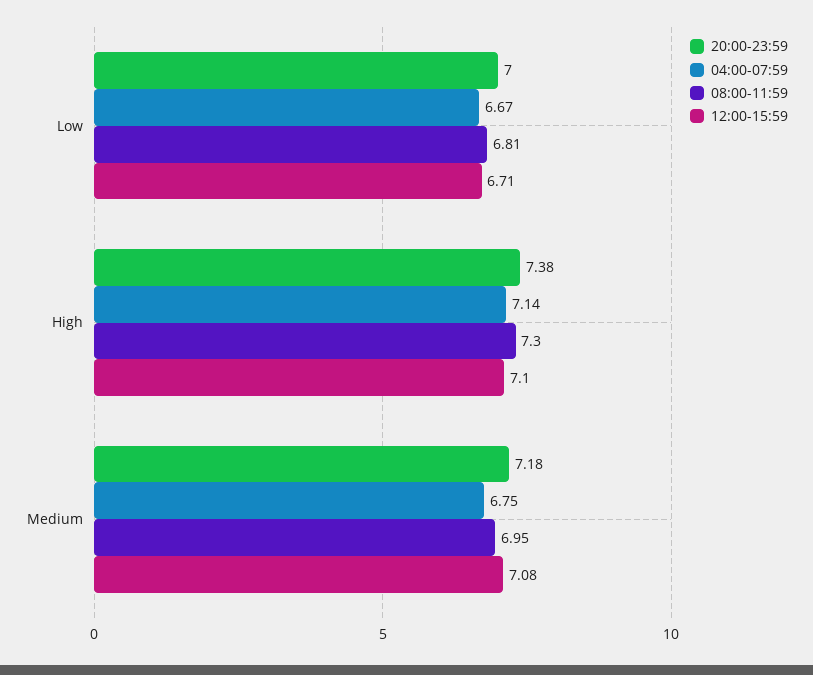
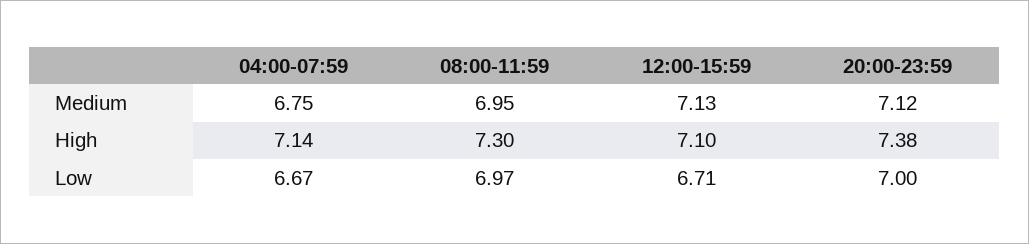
08:00-11:59, Low: 6.81 -> 6.97
20:00-23:59, Medium: 7.18 -> 7.12
12:00-15:59, Medium: 7.08 -> 7.13

